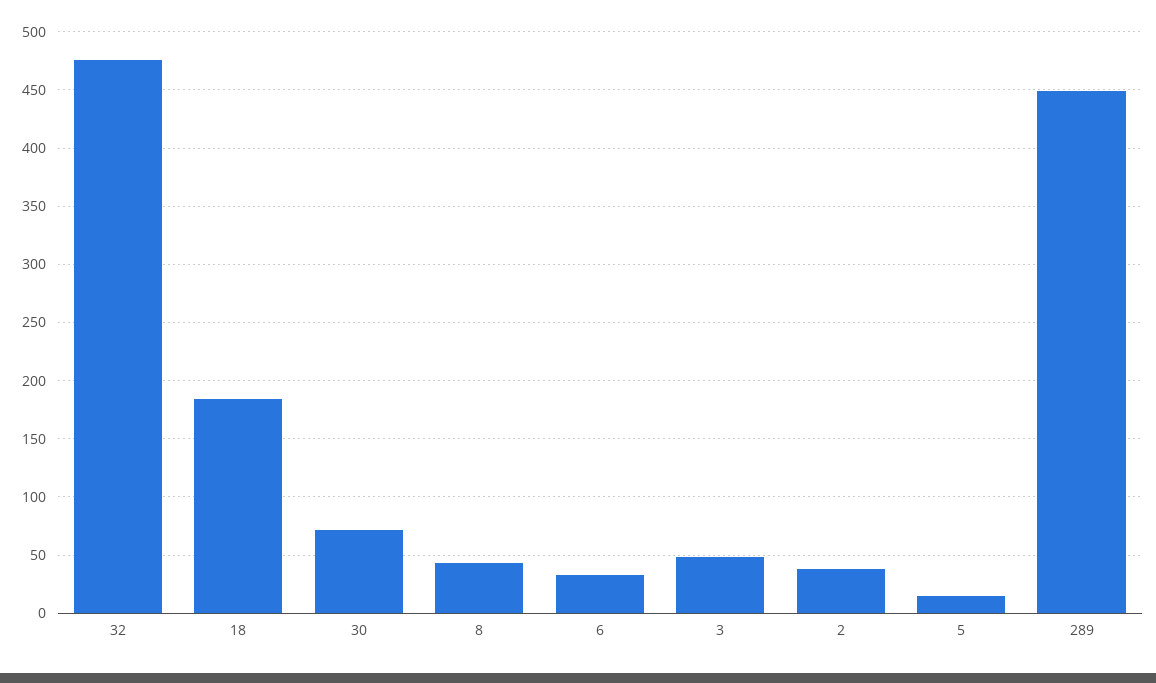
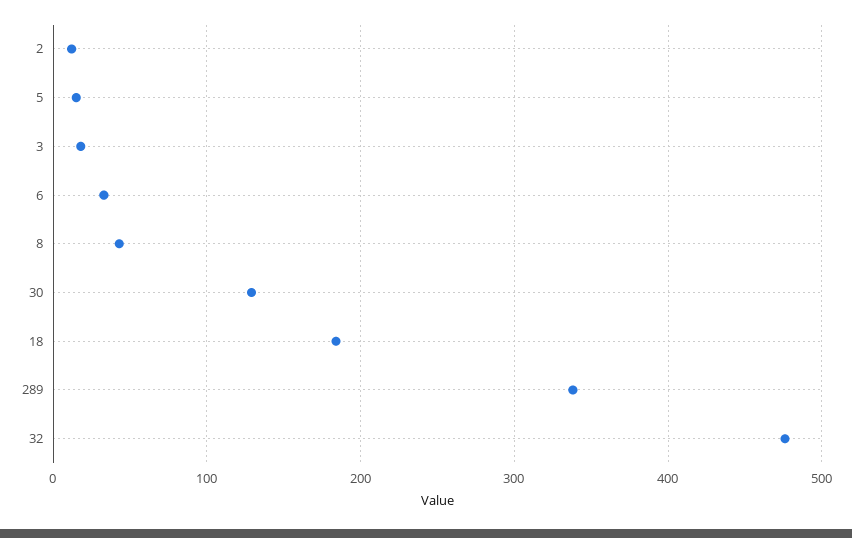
30: 70 -> 130
3: 50 -> 20
2: 40 -> 10
289: 450 -> 340

